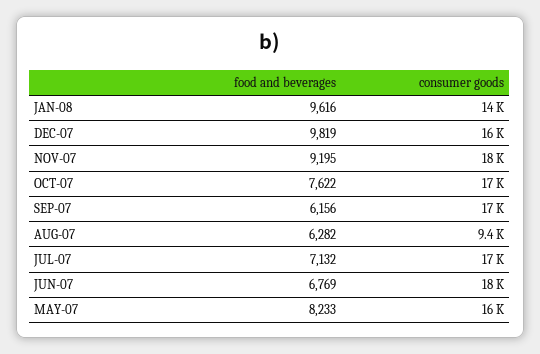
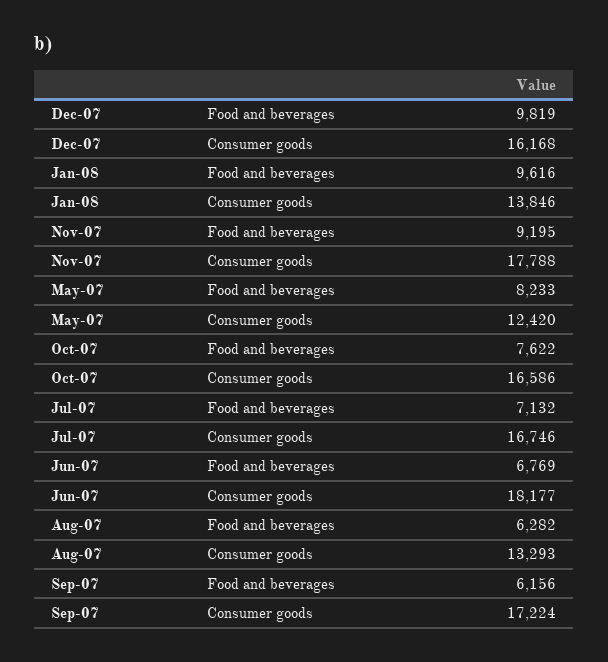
consumer goods, AUG-07: 9400 -> 13293
consumer goods, MAY-07: 16000 -> 12420

